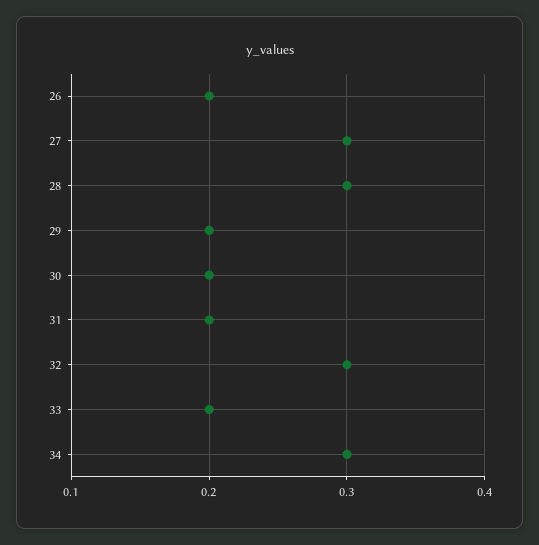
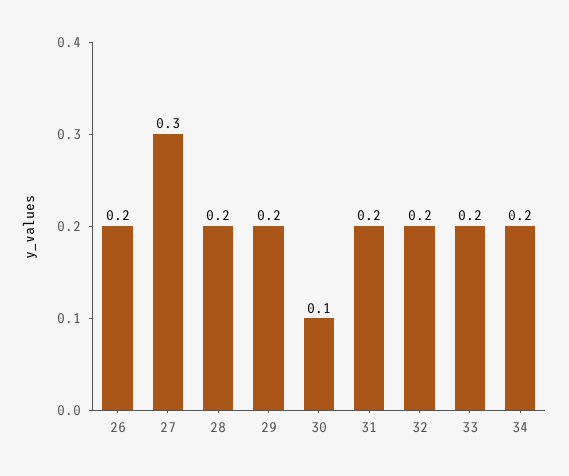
28: 0.3 -> 0.2
30: 0.2 -> 0.1
32: 0.3 -> 0.2
34: 0.3 -> 0.2

